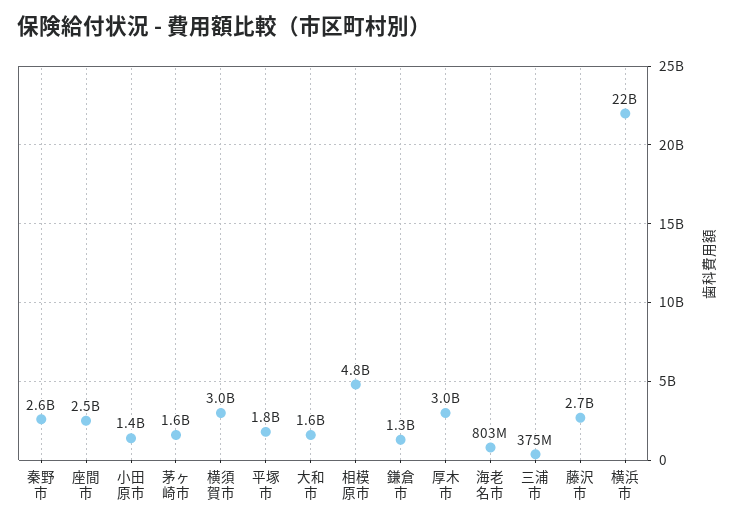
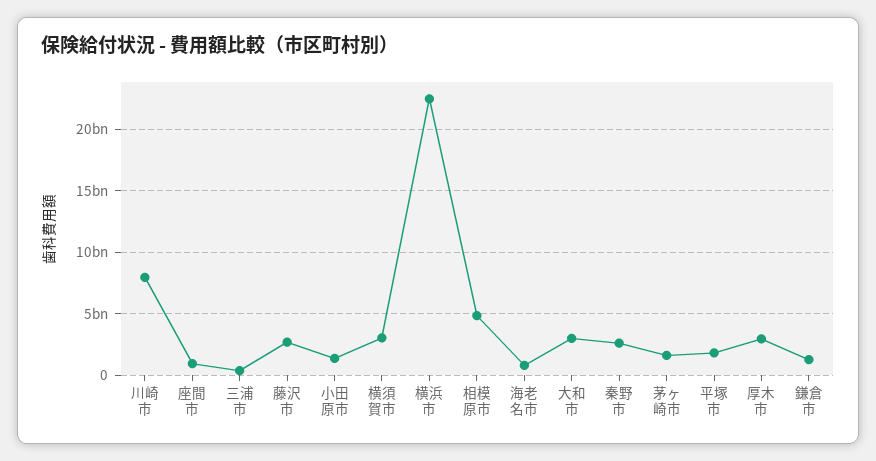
座間市: 2500000000 -> 1000000000
大和市: 1600000000 -> 3000000000
川崎市: none -> 8000000000

